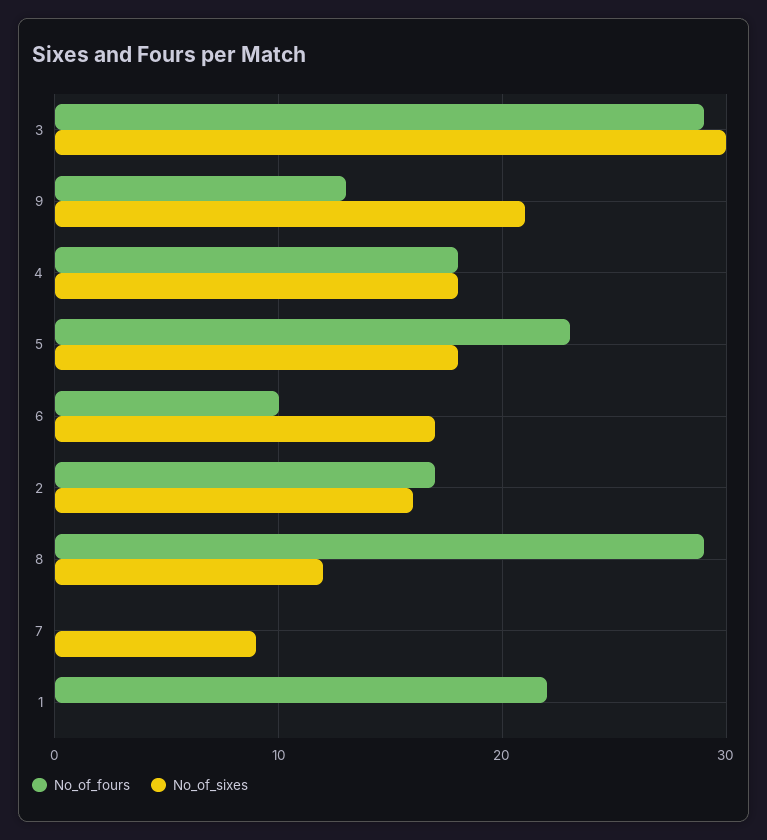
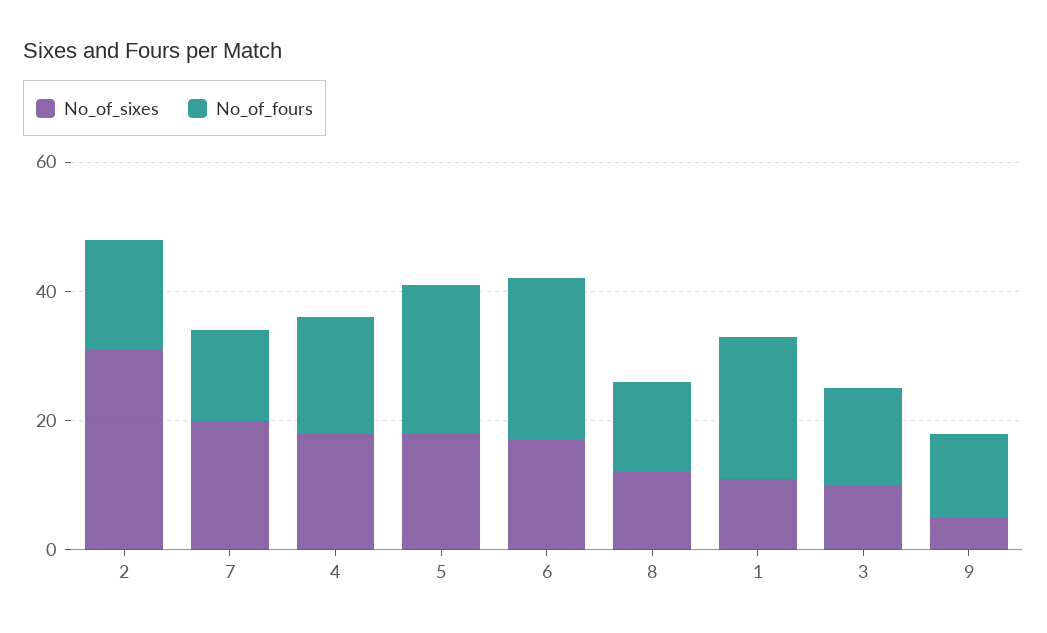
No_of_fours, 3: 29 -> 15
No_of_sixes, 3: 30 -> 10
No_of_sixes, 9: 21 -> 5
No_of_fours, 6: 10 -> 25
No_of_sixes, 2: 16 -> 30
No_of_fours, 8: 29 -> 15
No_of_fours, 7: 0 -> 15
No_of_sixes, 7: 9 -> 20
No_of_sixes, 1: 0 -> 10

